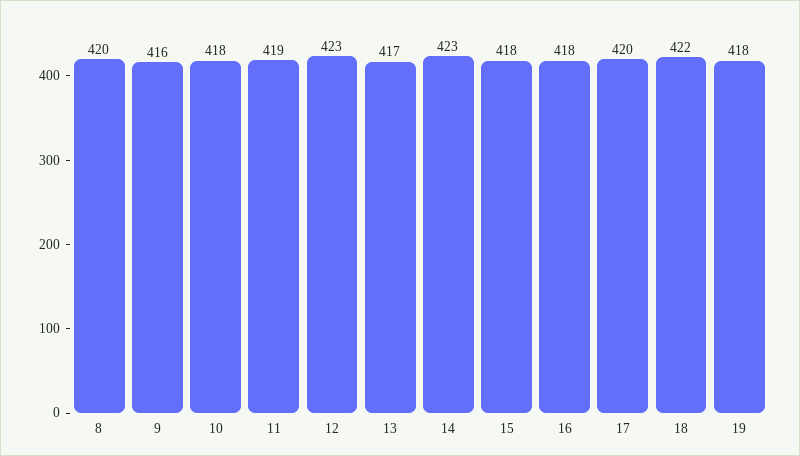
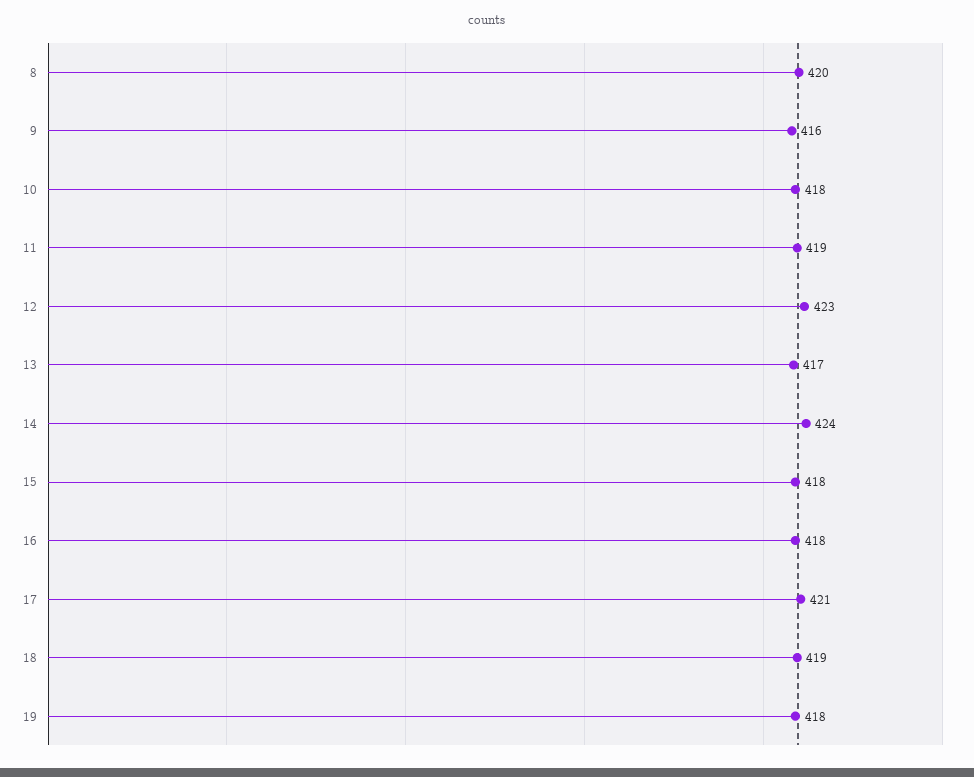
14: 423 -> 424
17: 420 -> 421
18: 422 -> 419

